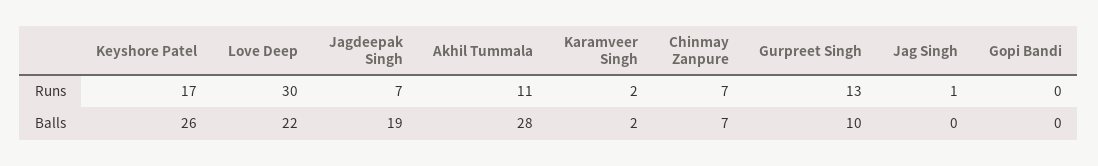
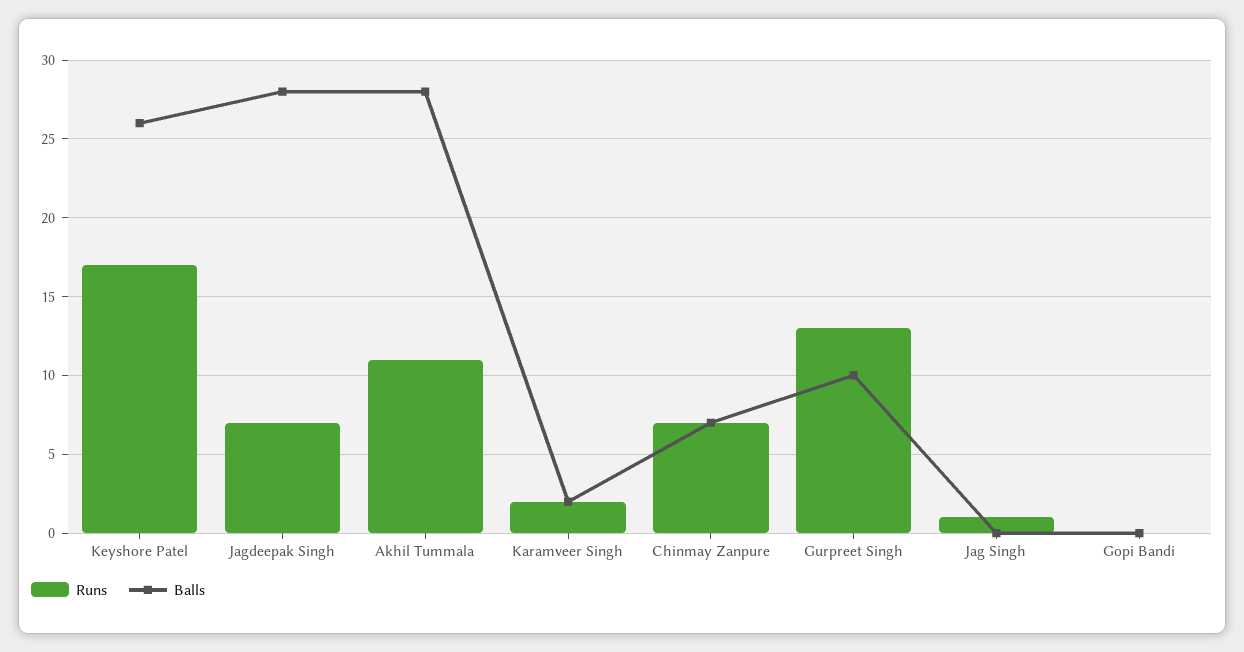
Runs, Love Deep: 30 -> none
Balls, Love Deep: 22 -> none
Balls, Jagdeepak Singh: 19 -> 28

